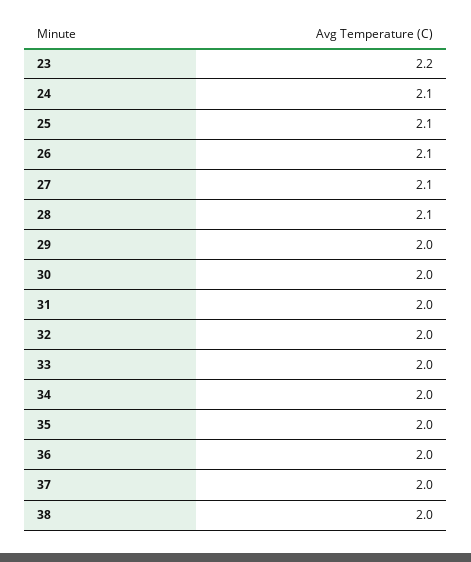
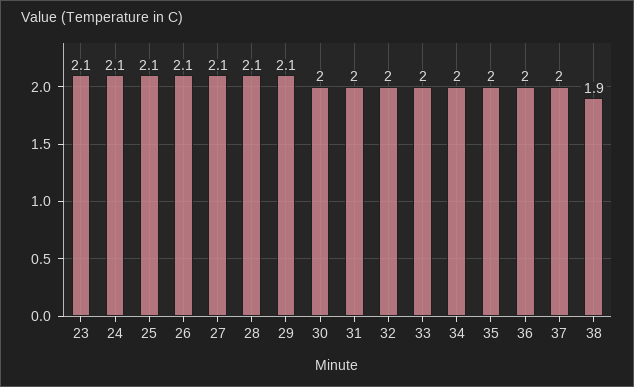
23: 2.2 -> 2.1
29: 2 -> 2.1
38: 2 -> 1.9

